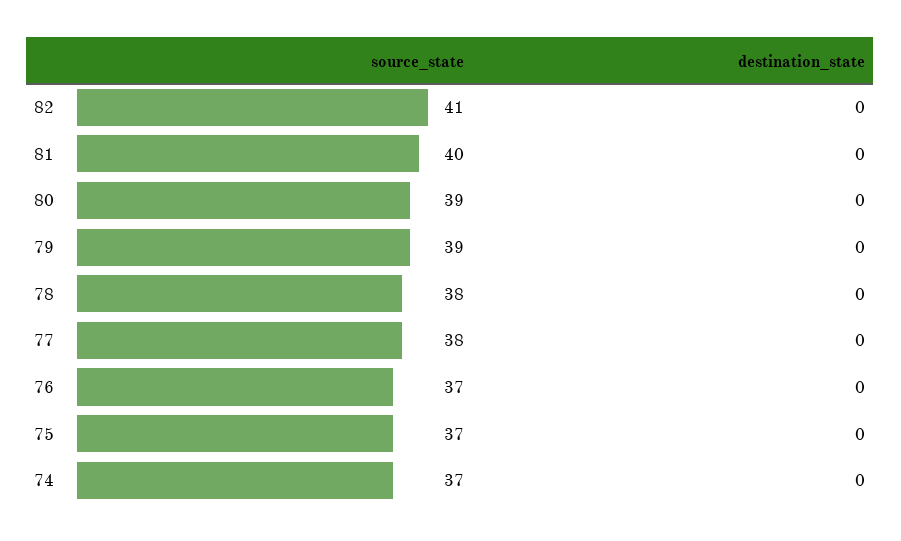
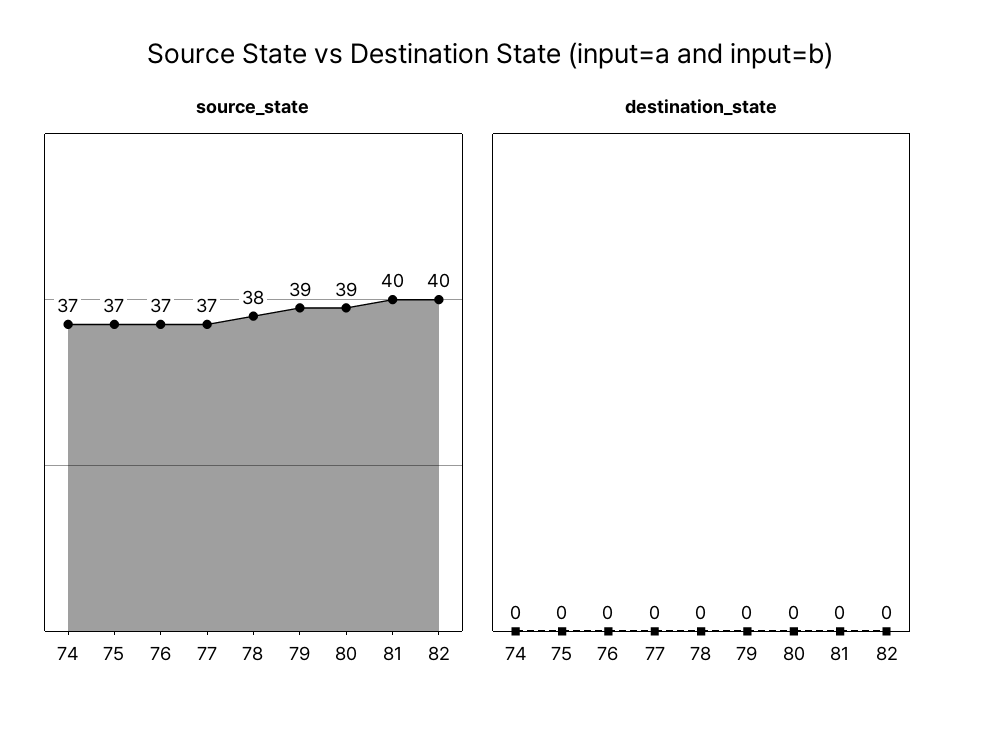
source_state, 82: 41 -> 40
source_state, 77: 38 -> 37

